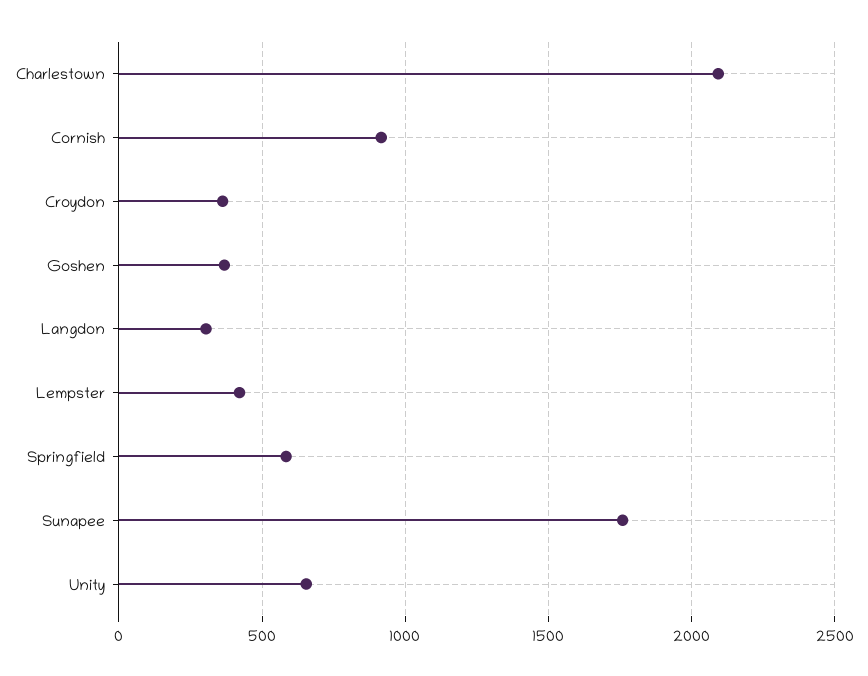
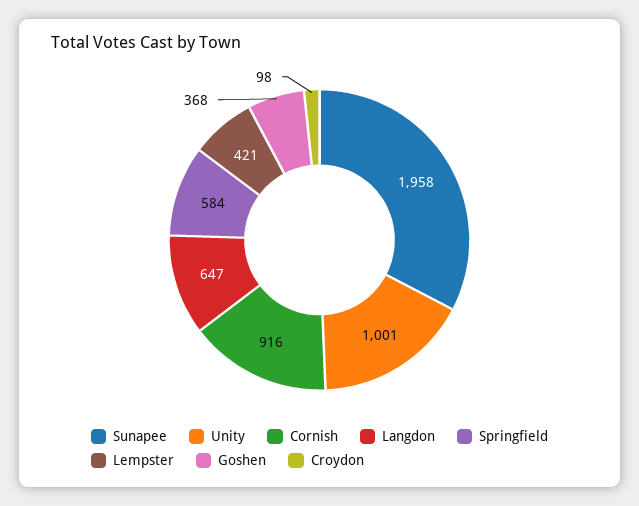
Charlestown: 2100 -> none
Croydon: 350 -> 98
Langdon: 300 -> 647
Sunapee: 1750 -> 1958
Unity: 650 -> 1001

